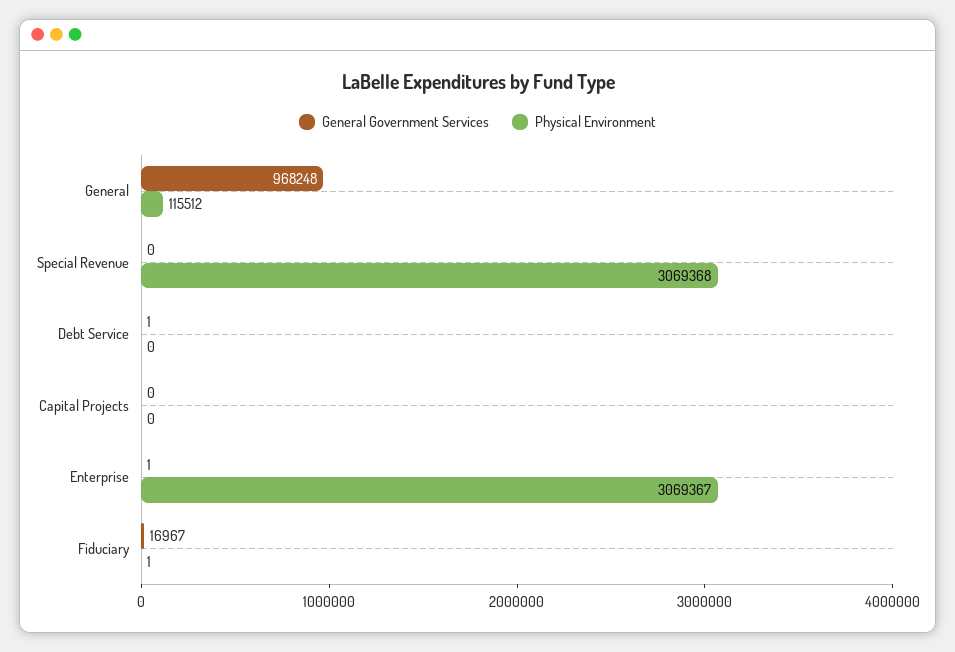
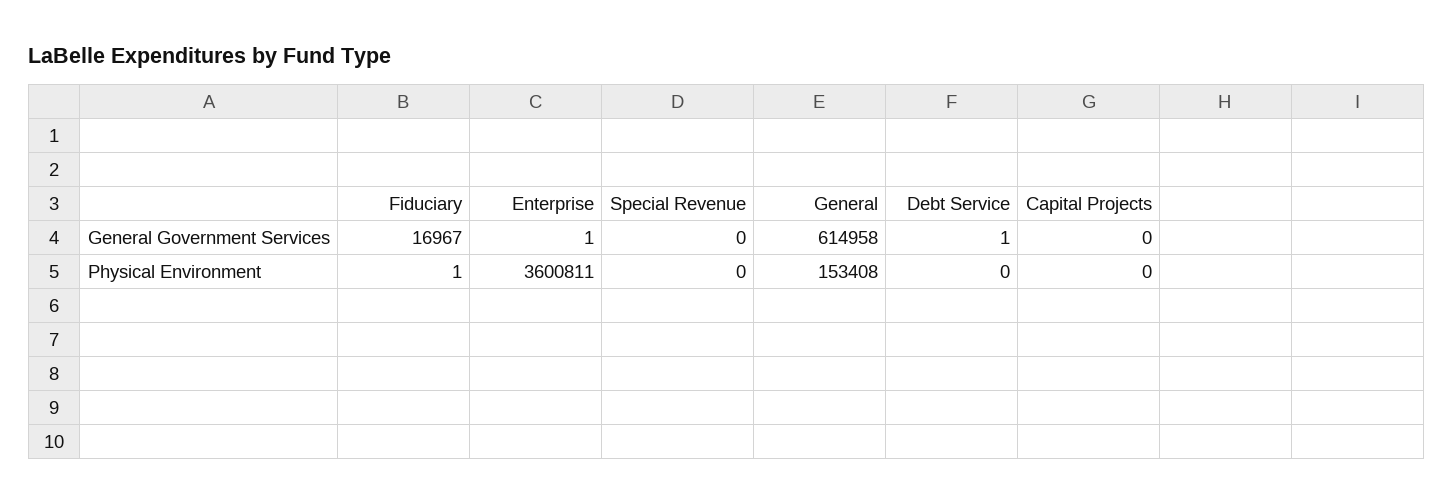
General Government Services, General: 968248 -> 614958
Physical Environment, General: 115512 -> 153408
Physical Environment, Special Revenue: 3069368 -> 0
Physical Environment, Enterprise: 3069367 -> 3600811

